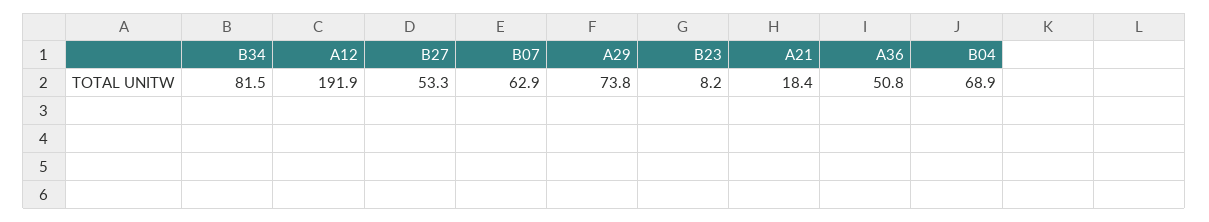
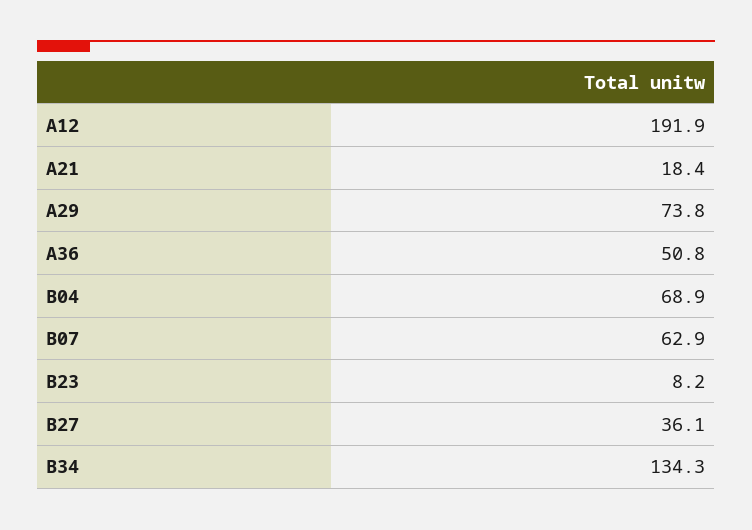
B34: 81.5 -> 134.3
B27: 53.3 -> 36.1

